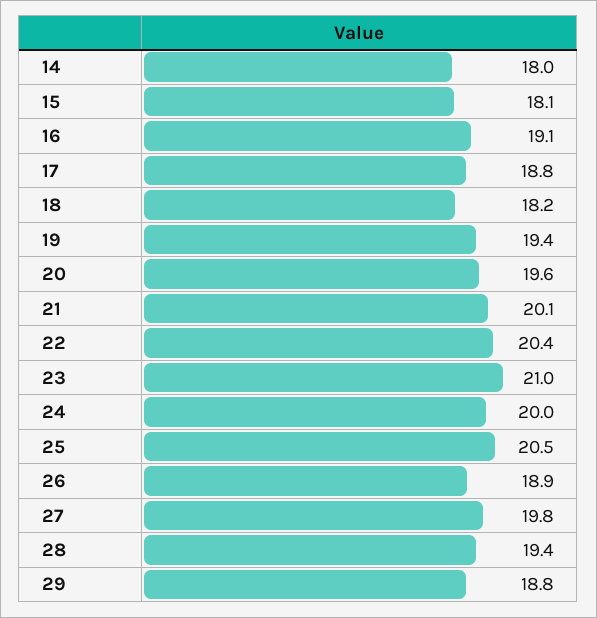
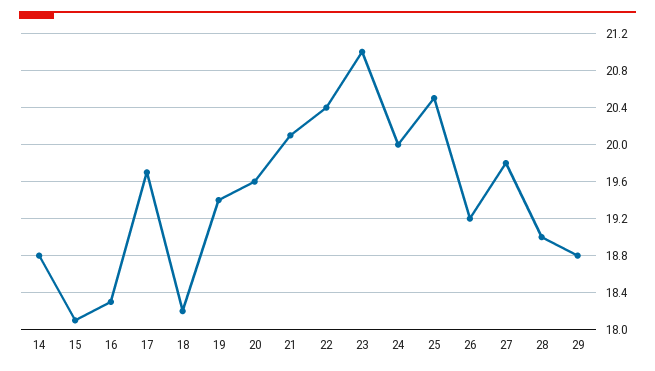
14: 18 -> 18.8
16: 19.1 -> 18.3
17: 18.8 -> 19.7
26: 18.9 -> 19.2
28: 19.4 -> 19

